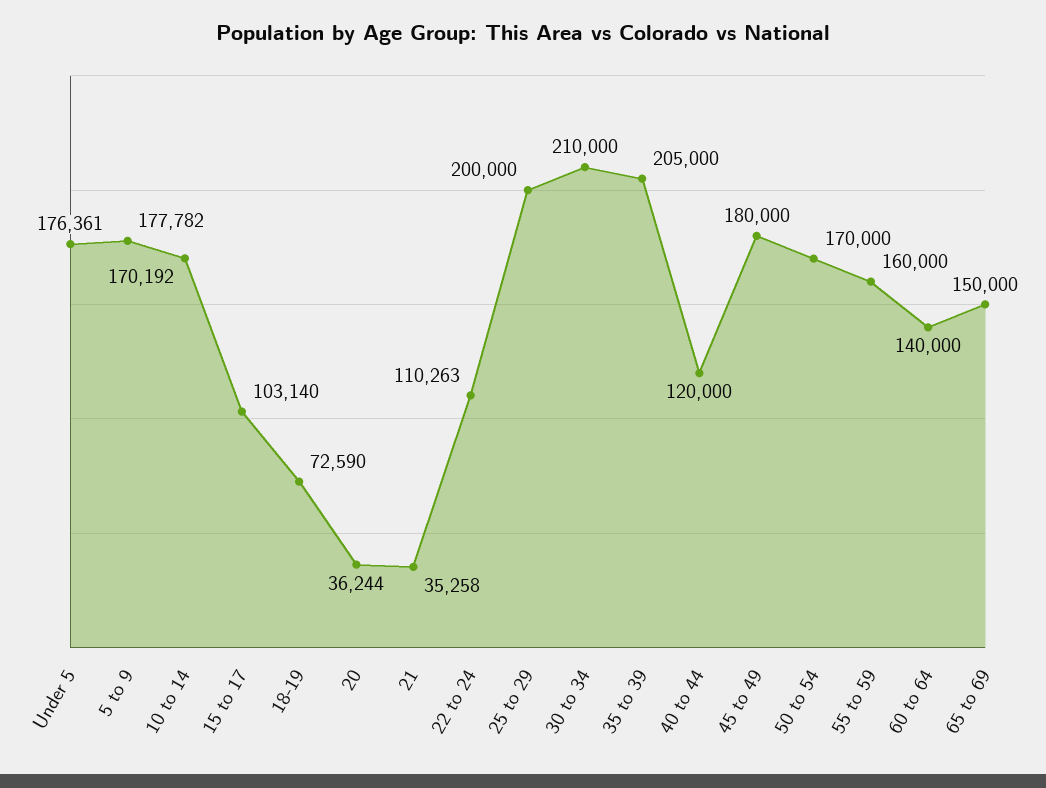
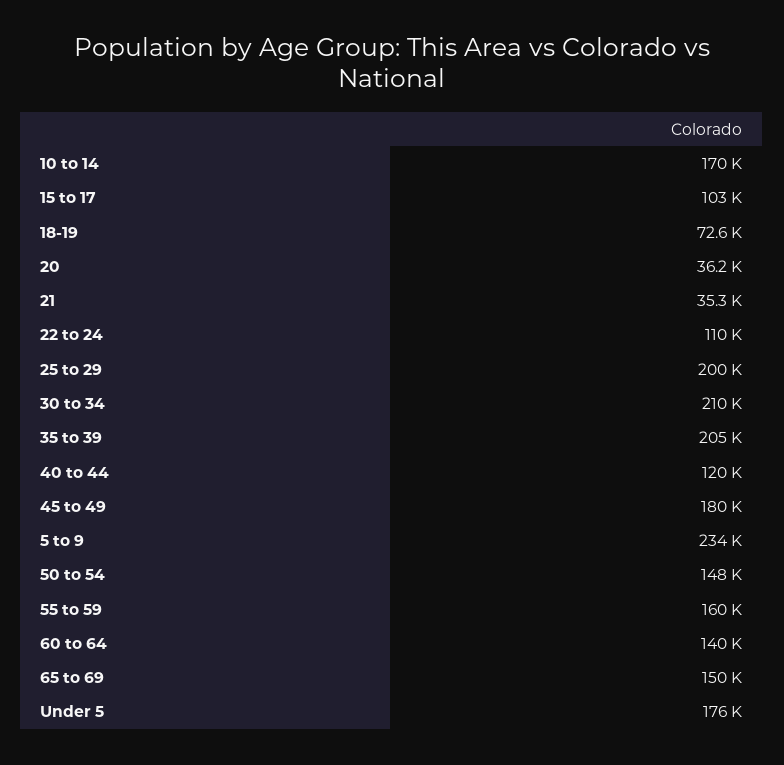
5 to 9: 177782 -> 234000
50 to 54: 170000 -> 148000

